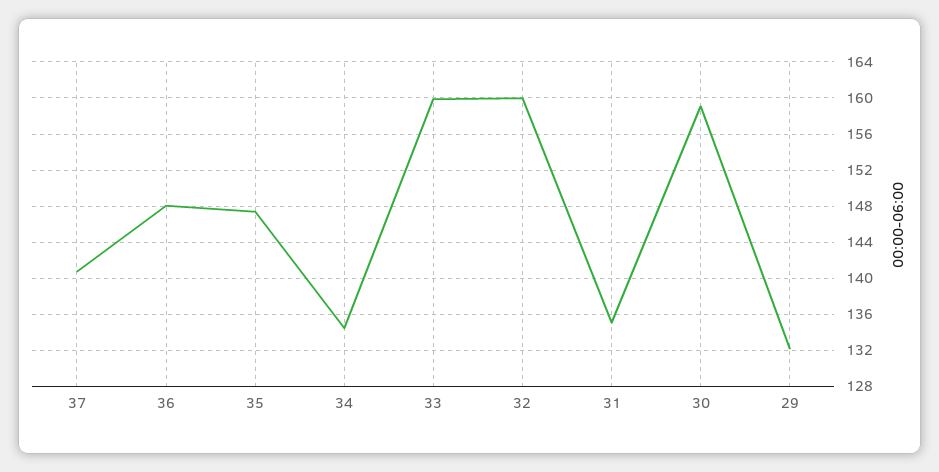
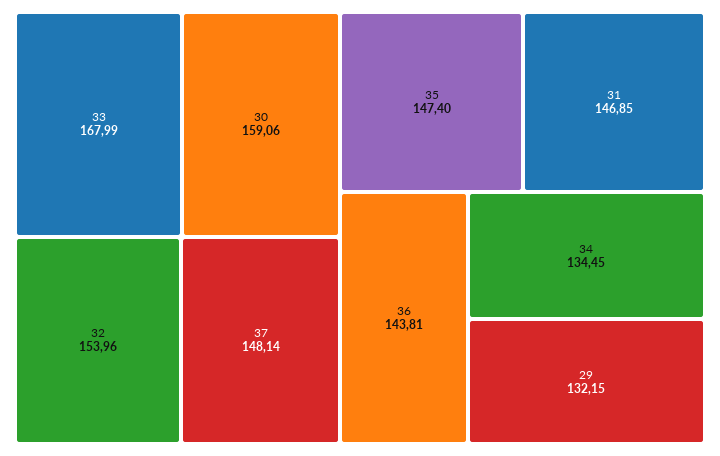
37: 141 -> 148.14
36: 148 -> 143.81
33: 160 -> 167.99
32: 160 -> 153.96
31: 135 -> 146.85

